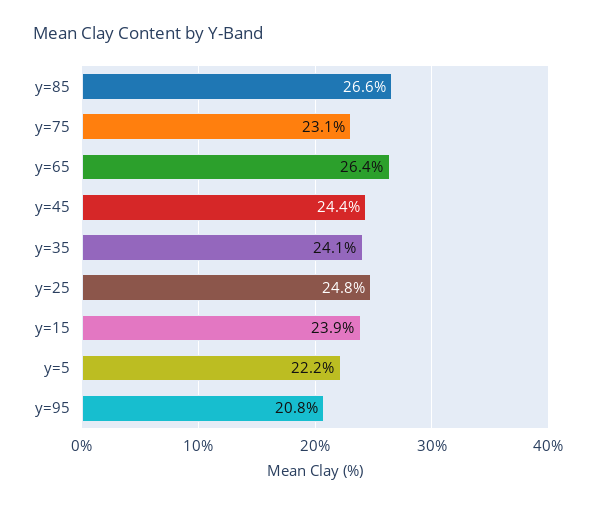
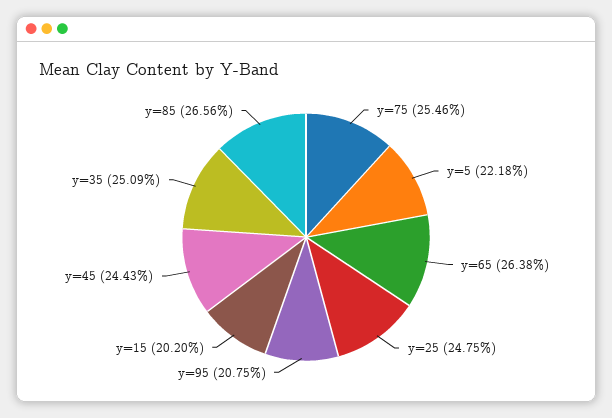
y=75: 23.1 -> 25.46
y=35: 24.1 -> 25.09
y=15: 23.9 -> 20.2

